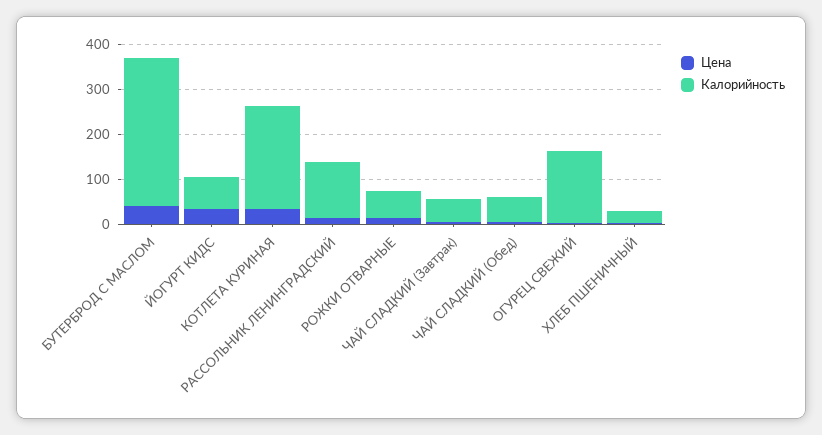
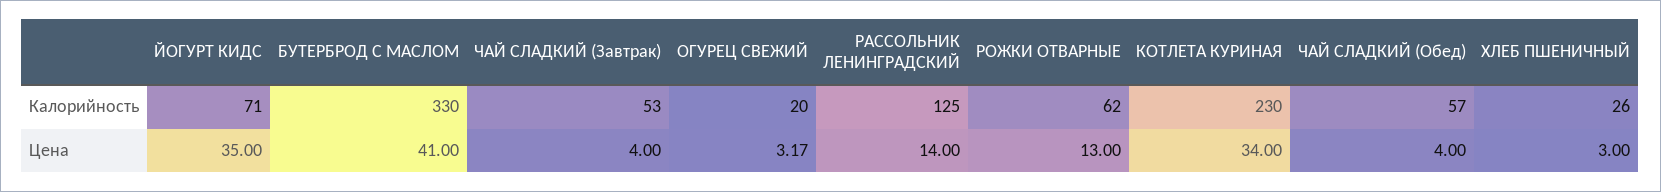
Калорийность, ОГУРЕЦ СВЕЖИЙ: 160 -> 20

